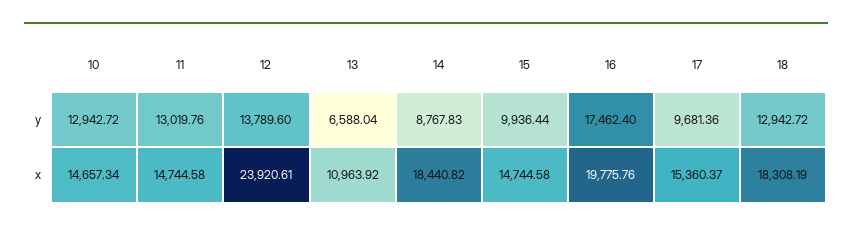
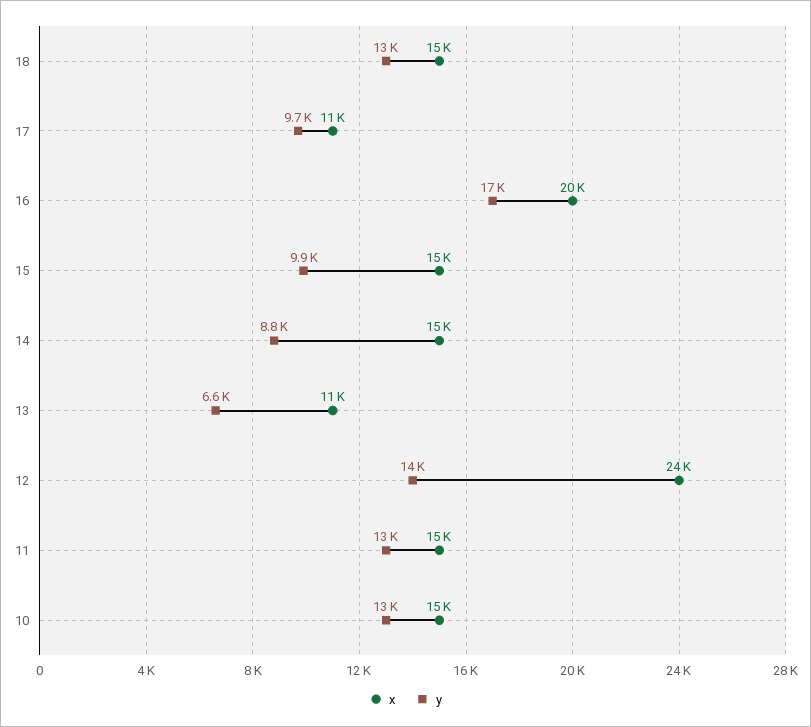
x, 14: 18440.82 -> 15000
x, 17: 15360.37 -> 11000
x, 18: 18308.19 -> 15000

